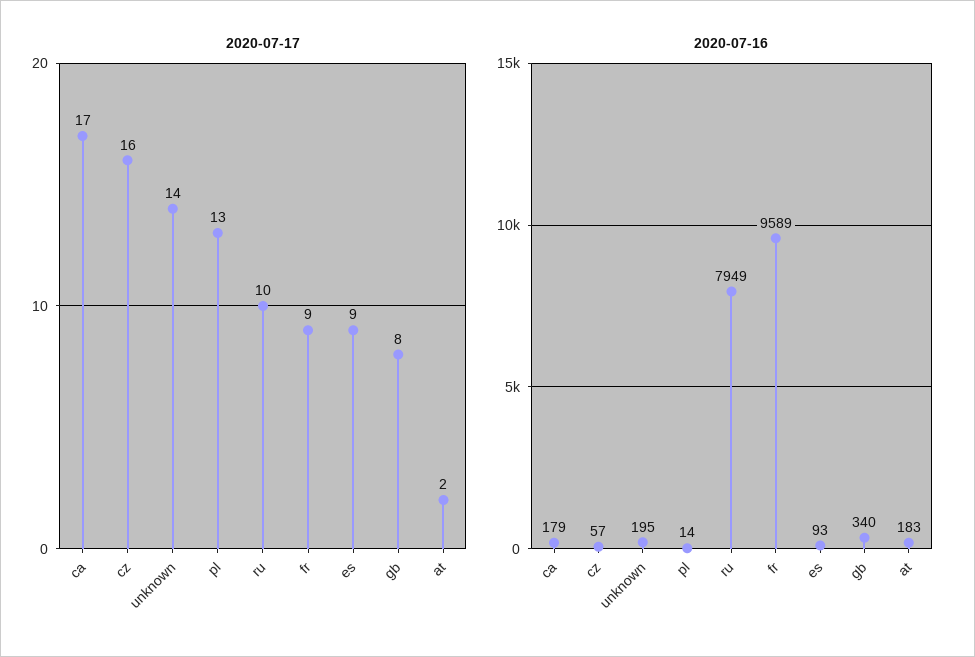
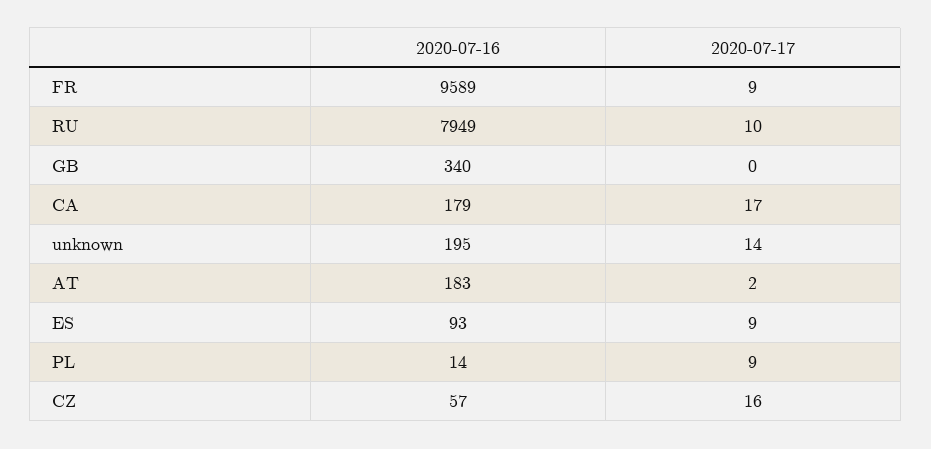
2020-07-17, pl: 13 -> 9
2020-07-17, gb: 8 -> 0

